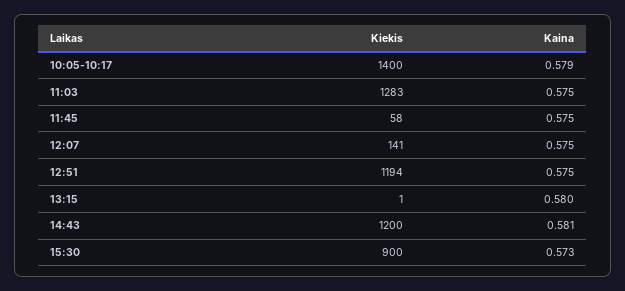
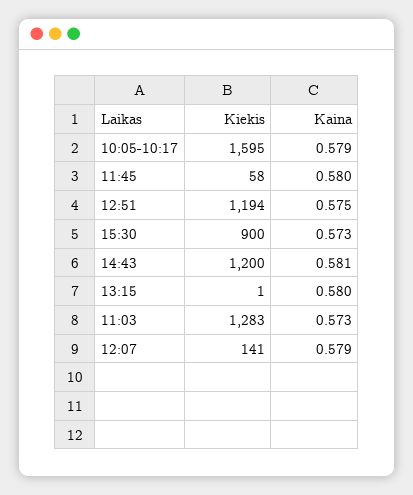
Kiekis, 10:05-10:17: 1400 -> 1595
Kaina, 11:03: 0.575 -> 0.573
Kaina, 11:45: 0.575 -> 0.58
Kaina, 12:07: 0.575 -> 0.579

